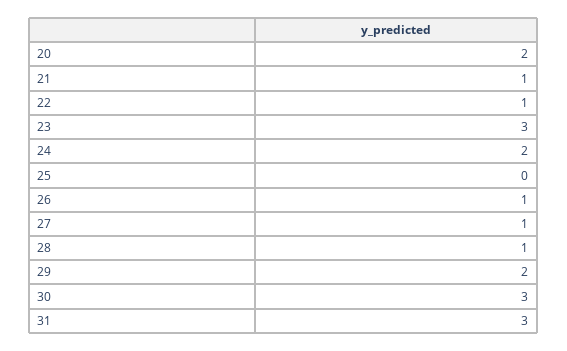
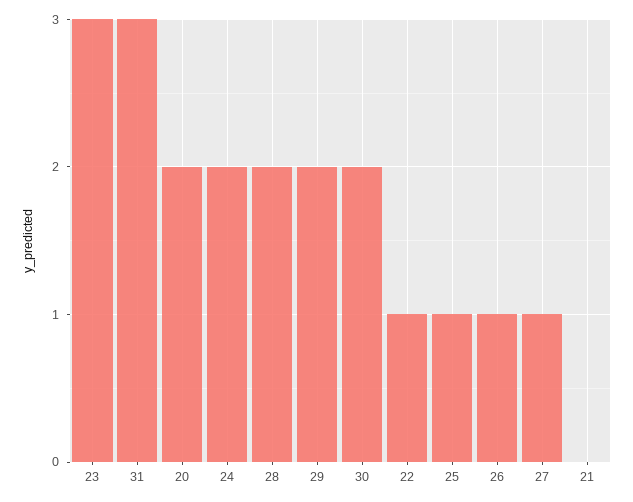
21: 1 -> 0
25: 0 -> 1
28: 1 -> 2
30: 3 -> 2

